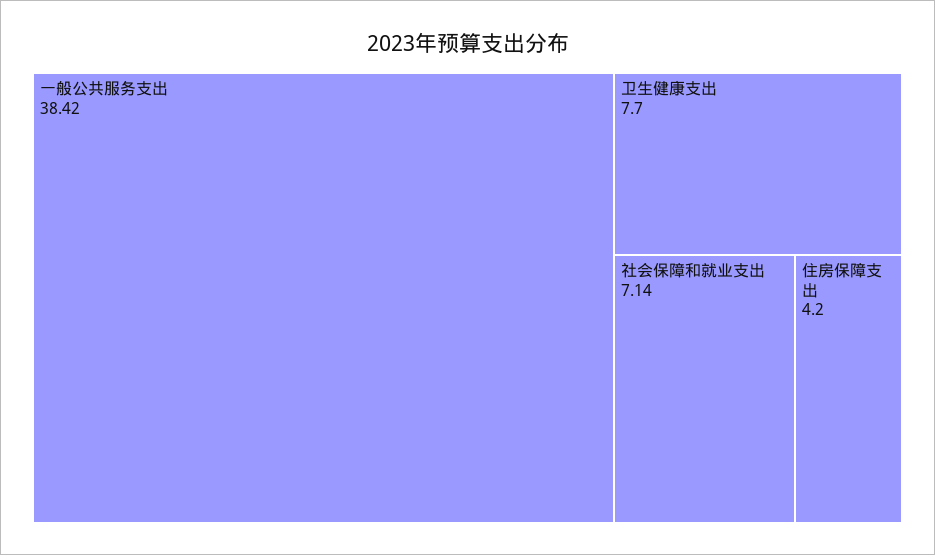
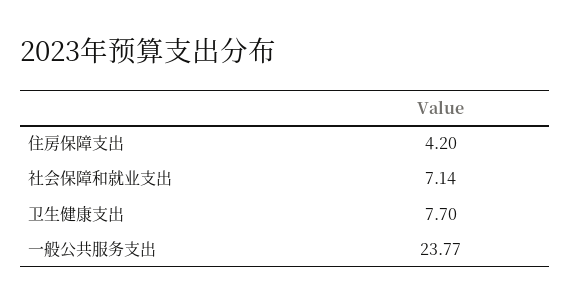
一般公共服务支出: 38.42 -> 23.77

